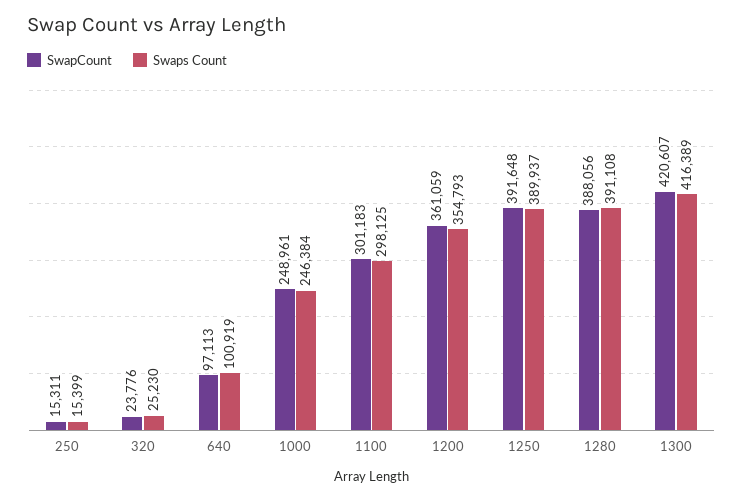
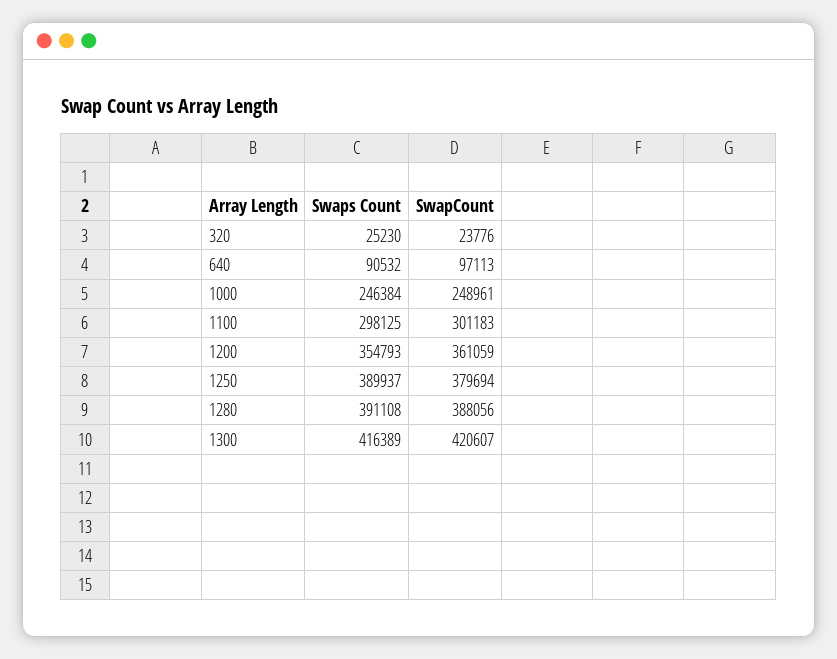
SwapCount, 250: 15311 -> none
Swaps Count, 250: 15399 -> none
Swaps Count, 640: 100919 -> 90532
SwapCount, 1250: 391648 -> 379694

